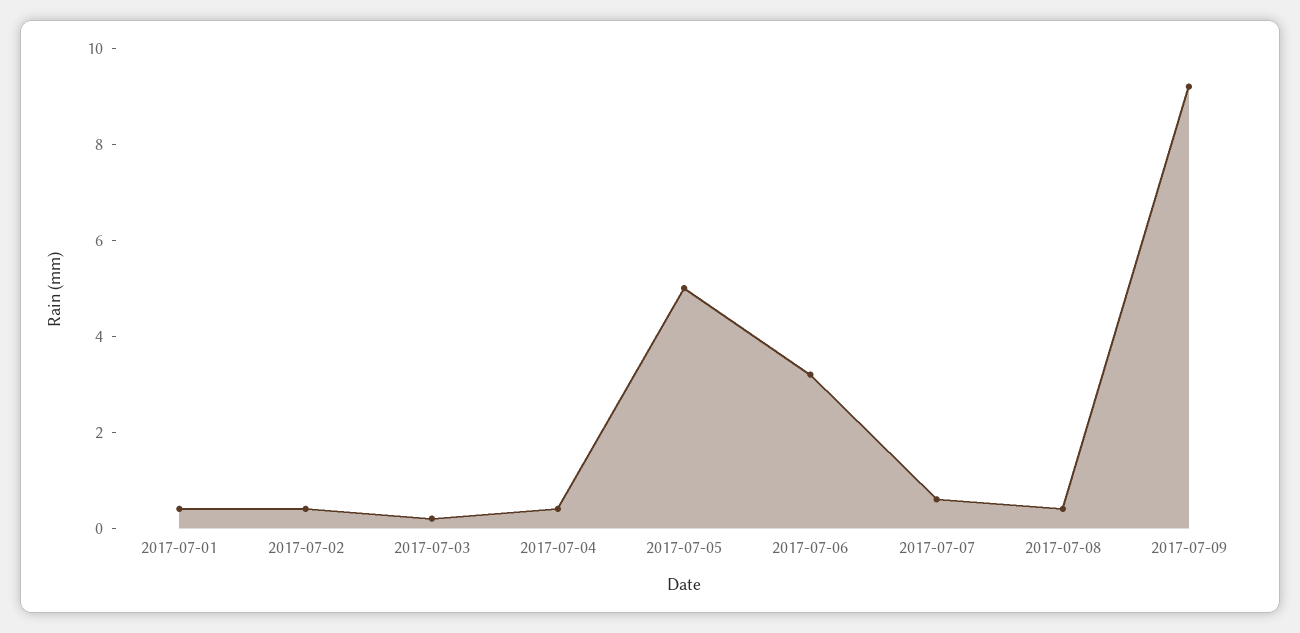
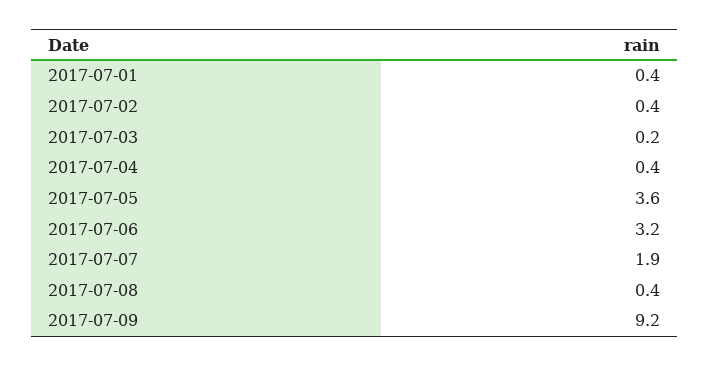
2017-07-05: 5 -> 3.6
2017-07-07: 0.5 -> 1.9

